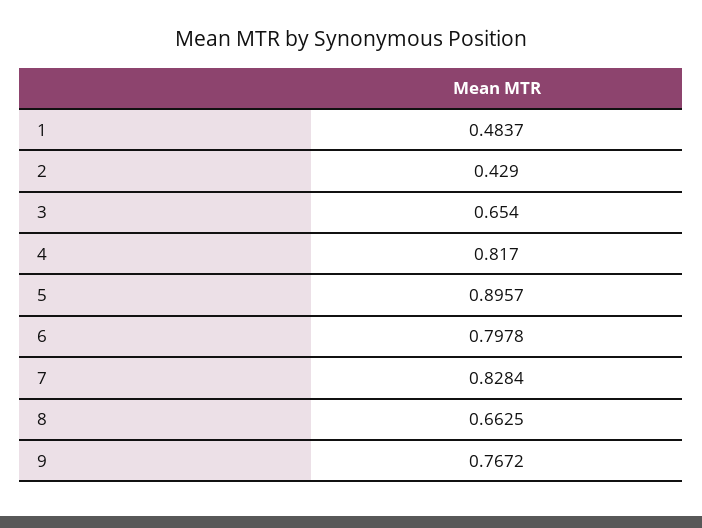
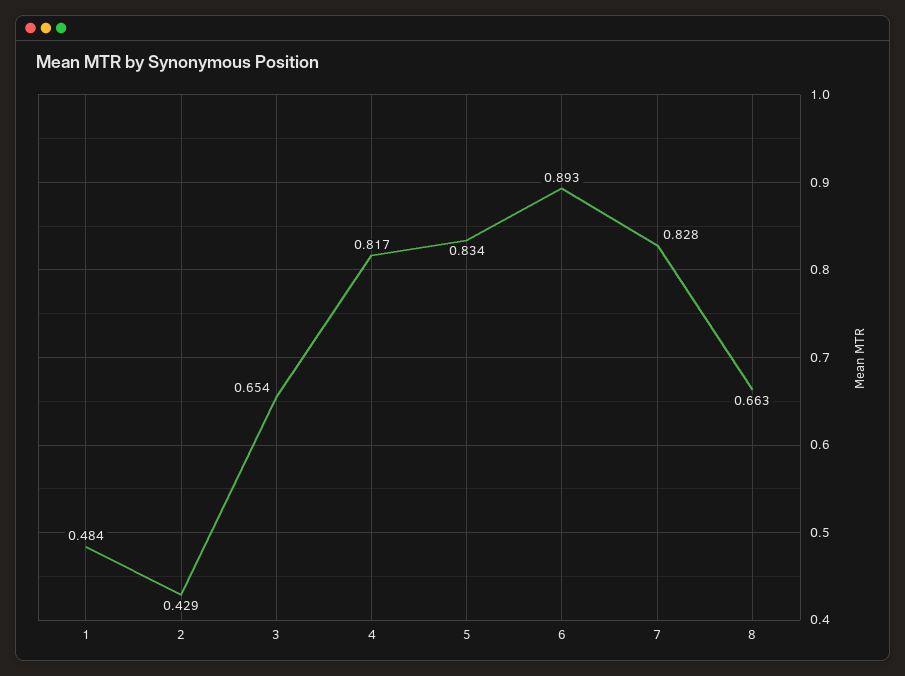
5: 0.8957 -> 0.834
6: 0.7978 -> 0.893
9: 0.7672 -> none

